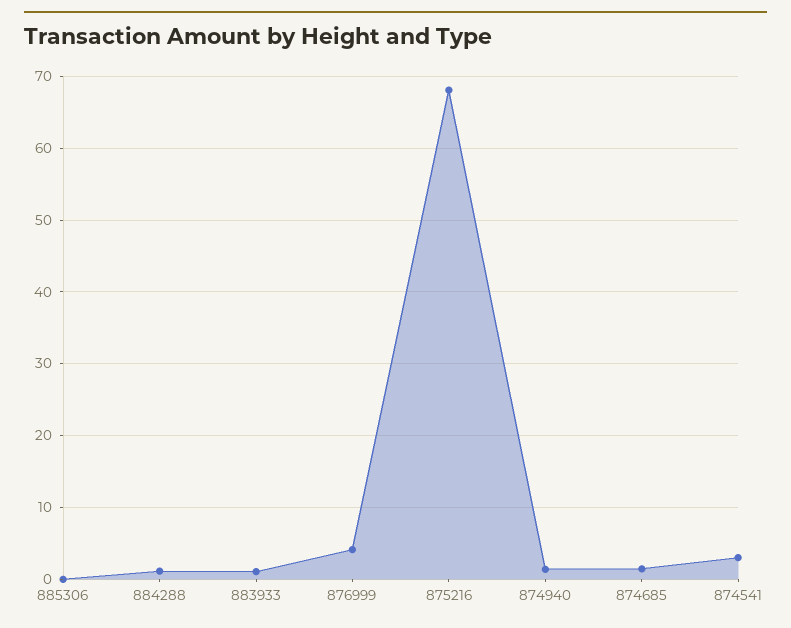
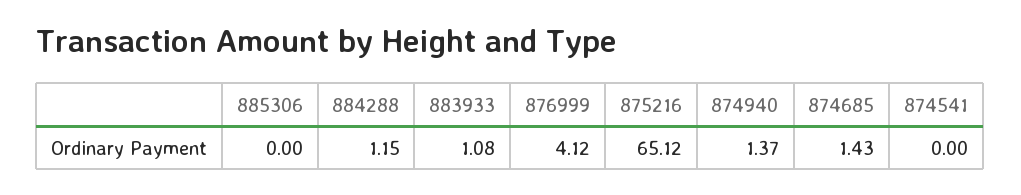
875216: 68 -> 65.12
874541: 3 -> 0

